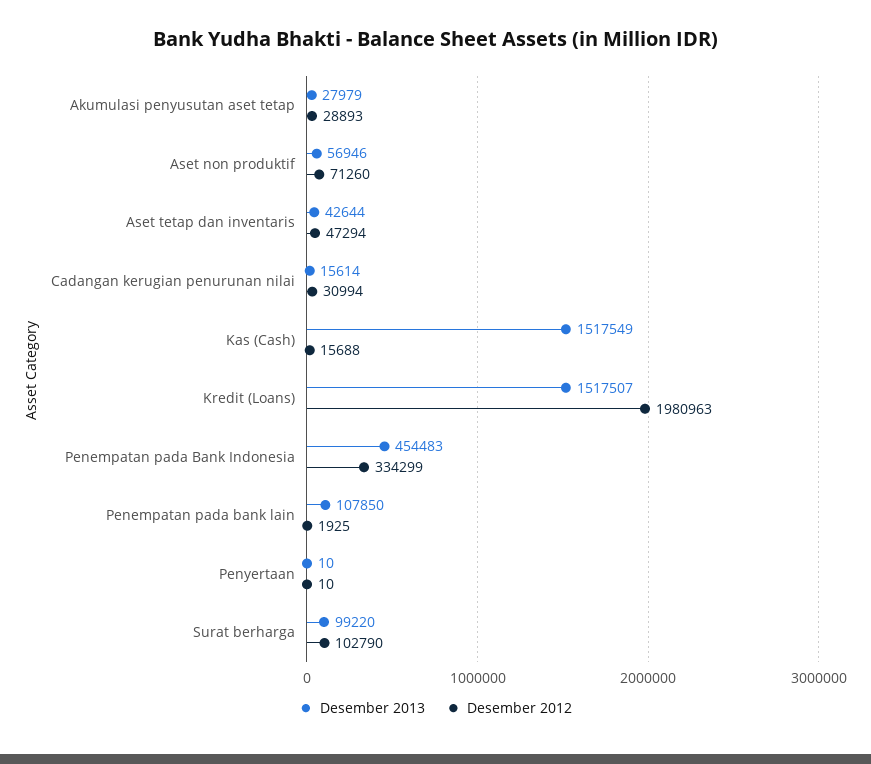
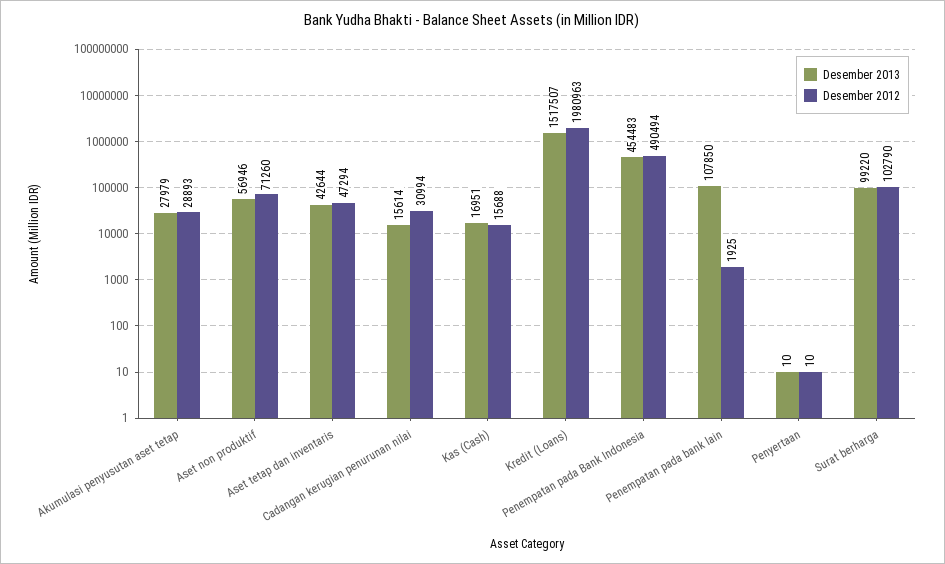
Desember 2013, Kas (Cash): 1517549 -> 16951
Desember 2012, Penempatan pada Bank Indonesia: 334299 -> 490494

